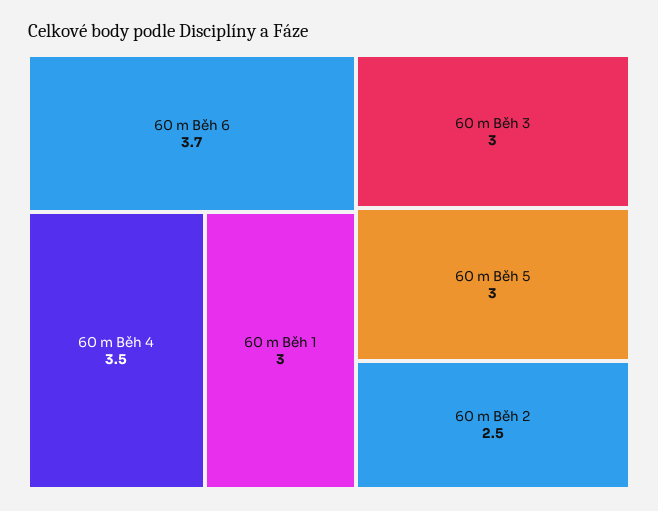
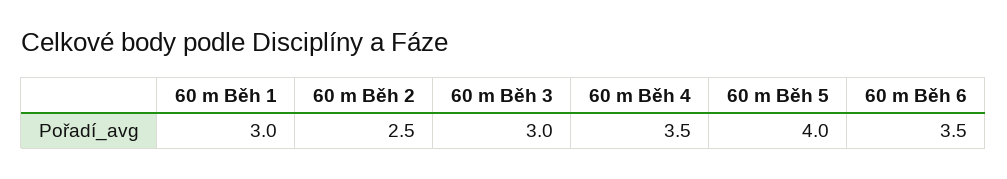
60 m Běh 6: 3.7 -> 3.5
60 m Běh 5: 3 -> 4

